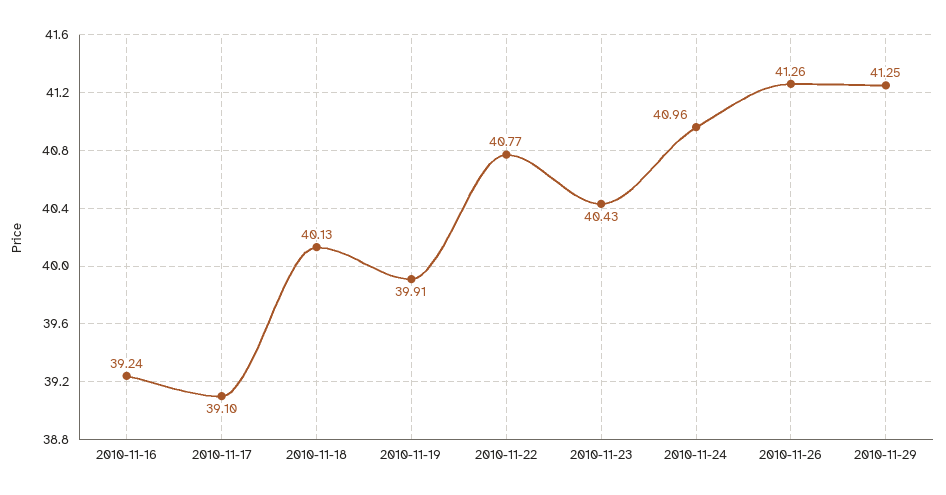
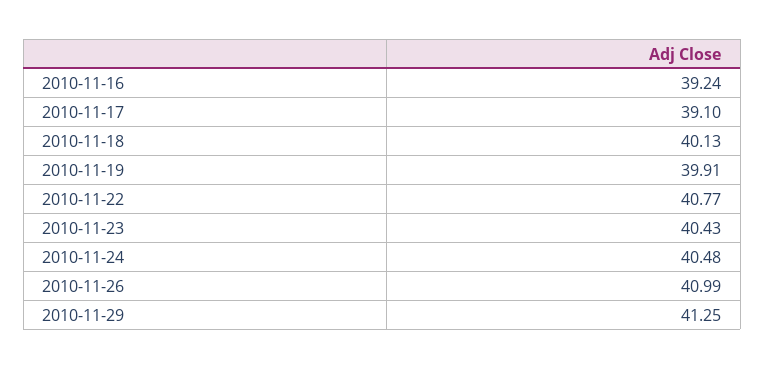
2010-11-24: 40.96 -> 40.48
2010-11-26: 41.26 -> 40.99

